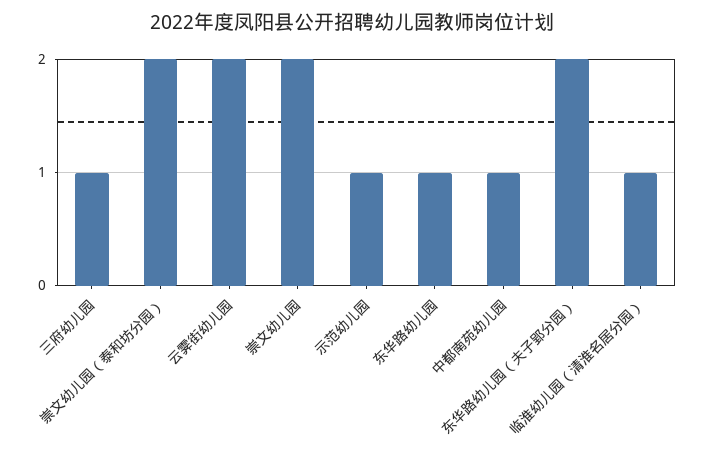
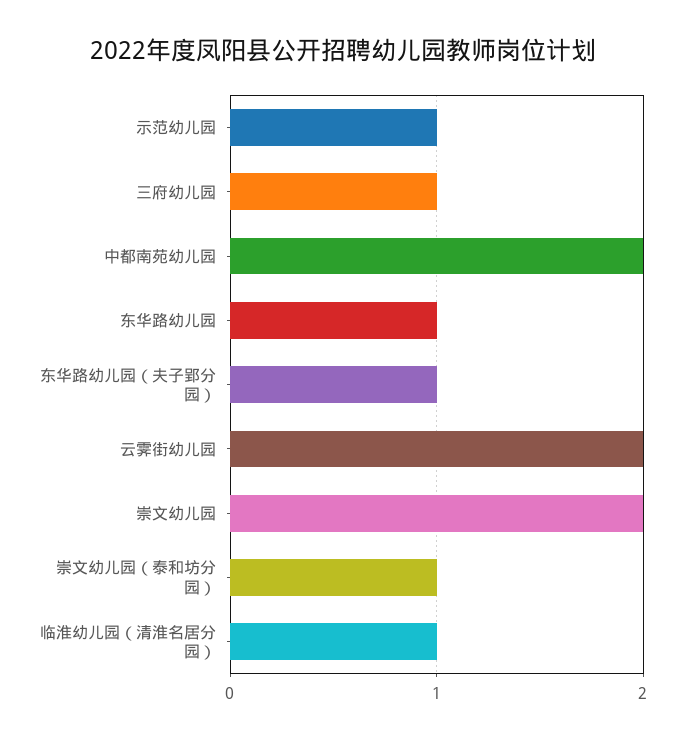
崇文幼儿园（泰和坊分园）: 2 -> 1
中都南苑幼儿园: 1 -> 2
东华路幼儿园（夫子郢分园）: 2 -> 1

